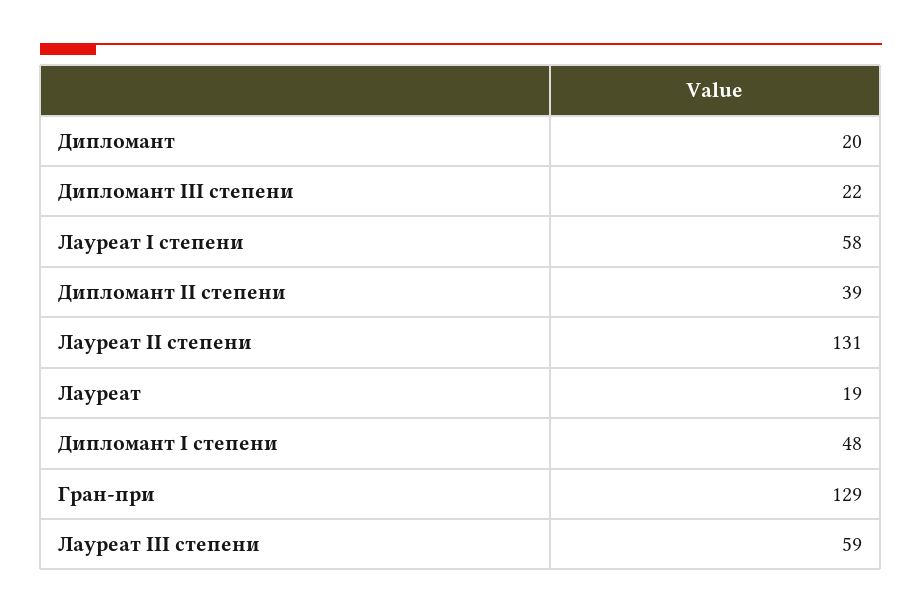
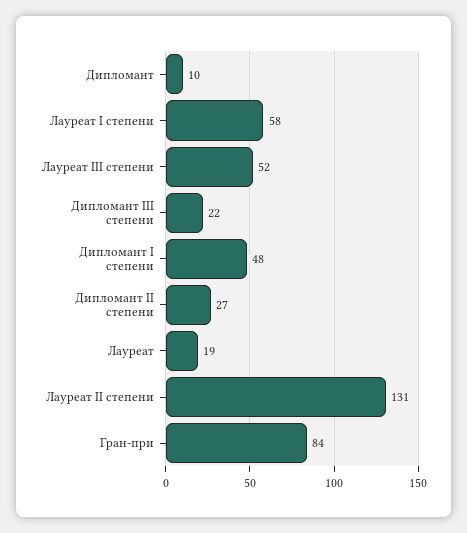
Дипломант: 20 -> 10
Дипломант II степени: 39 -> 27
Гран-при: 129 -> 84
Лауреат III степени: 59 -> 52

